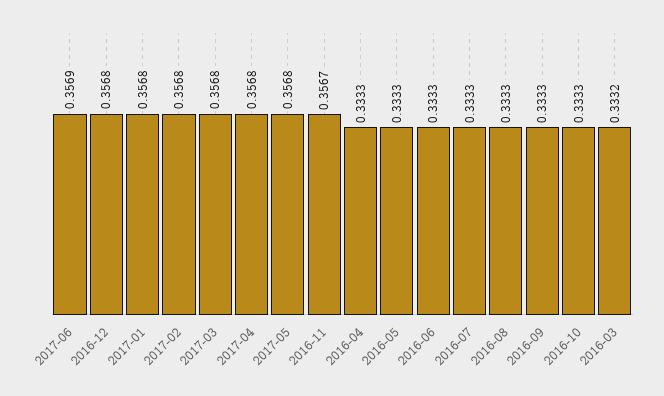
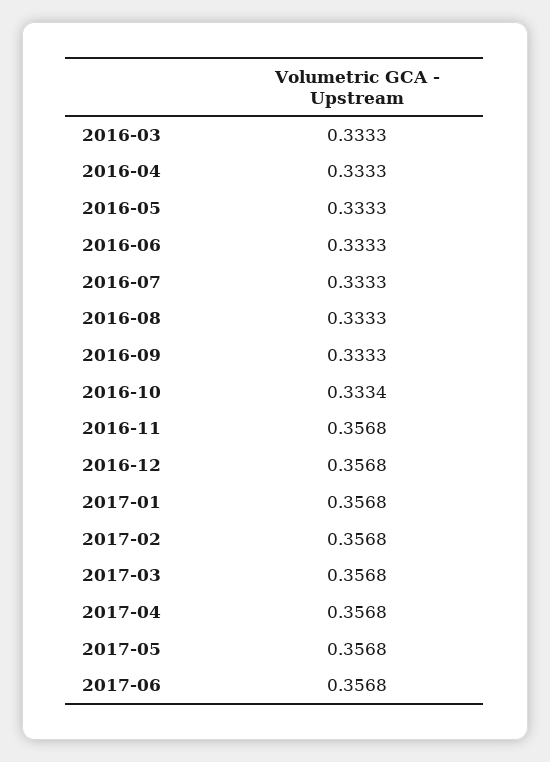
2017-06: 0.3569 -> 0.3568
2016-11: 0.3567 -> 0.3568
2016-10: 0.3333 -> 0.3334
2016-03: 0.3332 -> 0.3333

